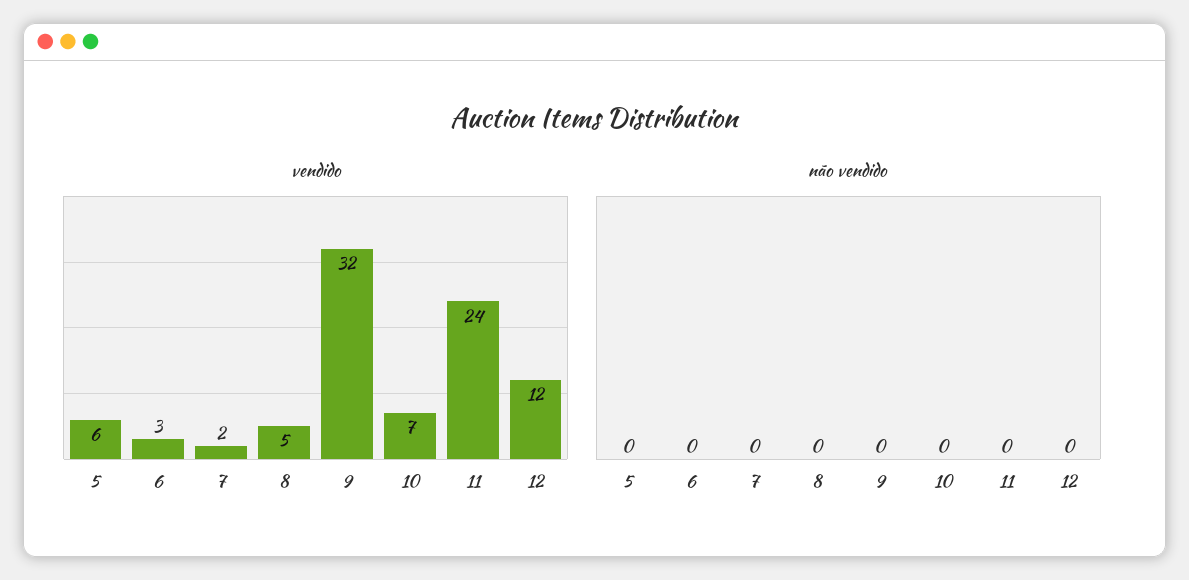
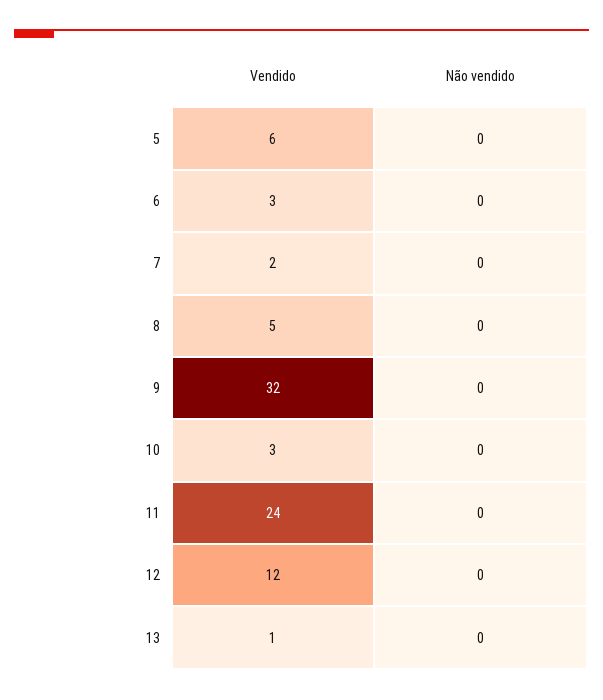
vendido, 10: 7 -> 3
vendido, 13: none -> 1
não vendido, 13: none -> 0

